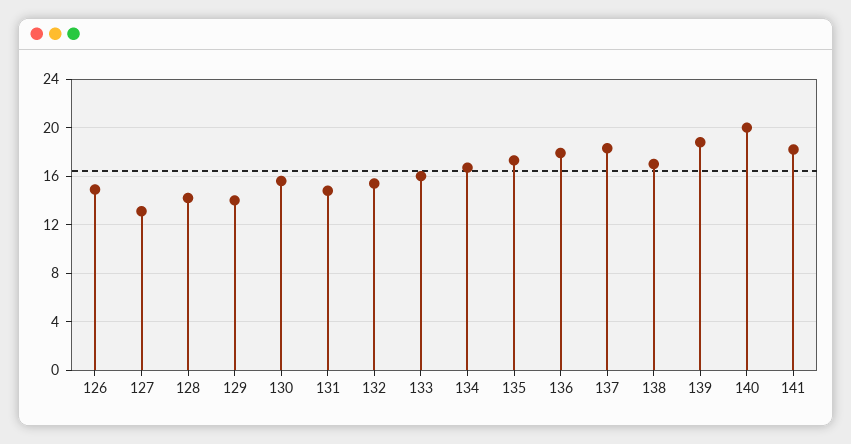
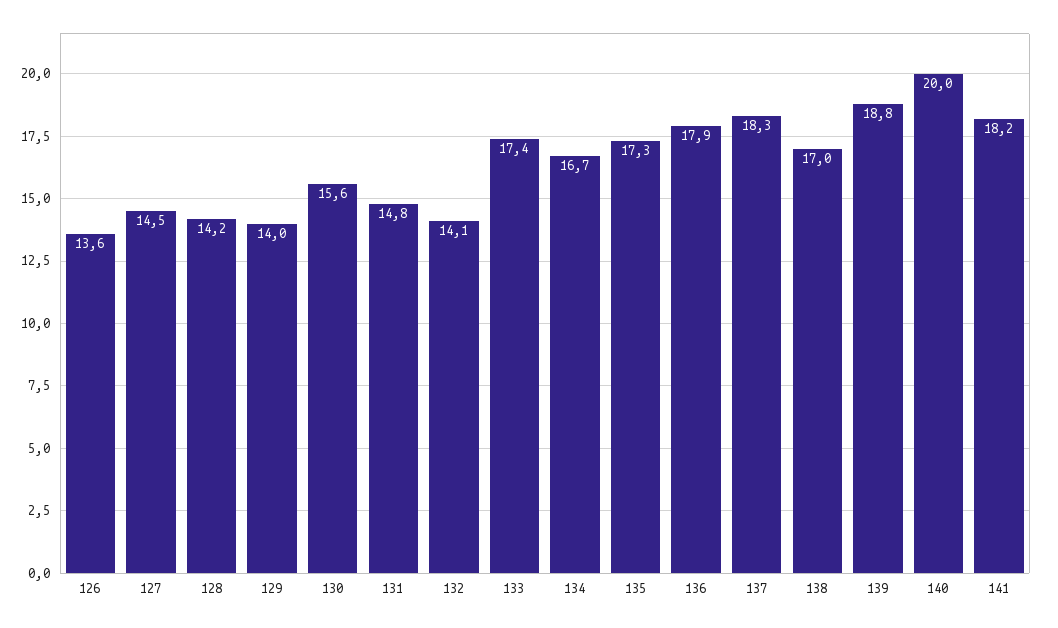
126: 15 -> 13.6
127: 13 -> 14.5
132: 15.5 -> 14.1
133: 16 -> 17.4

